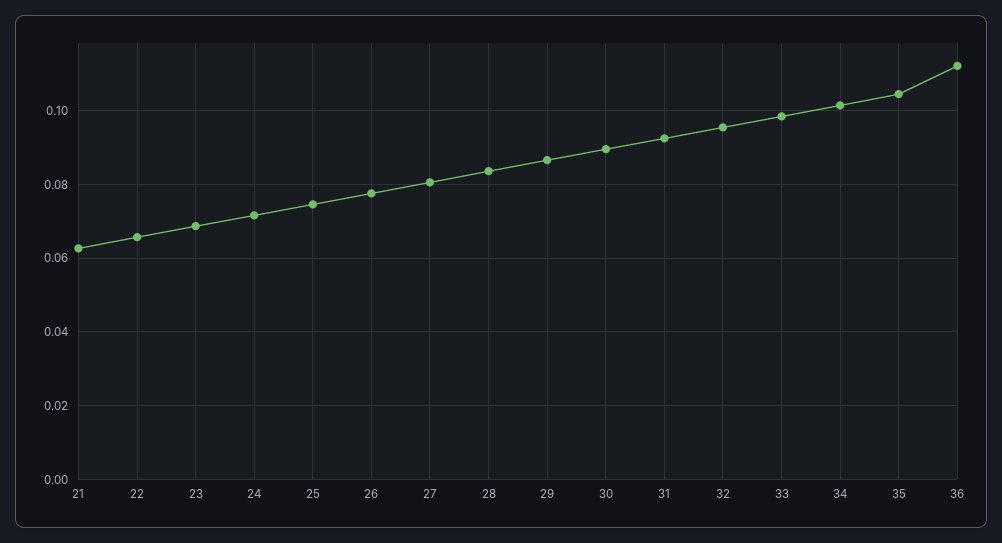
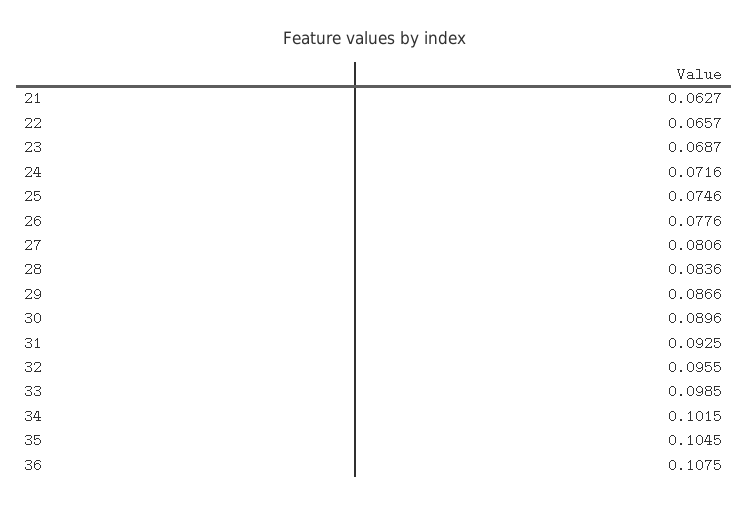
36: 0.112 -> 0.1075

